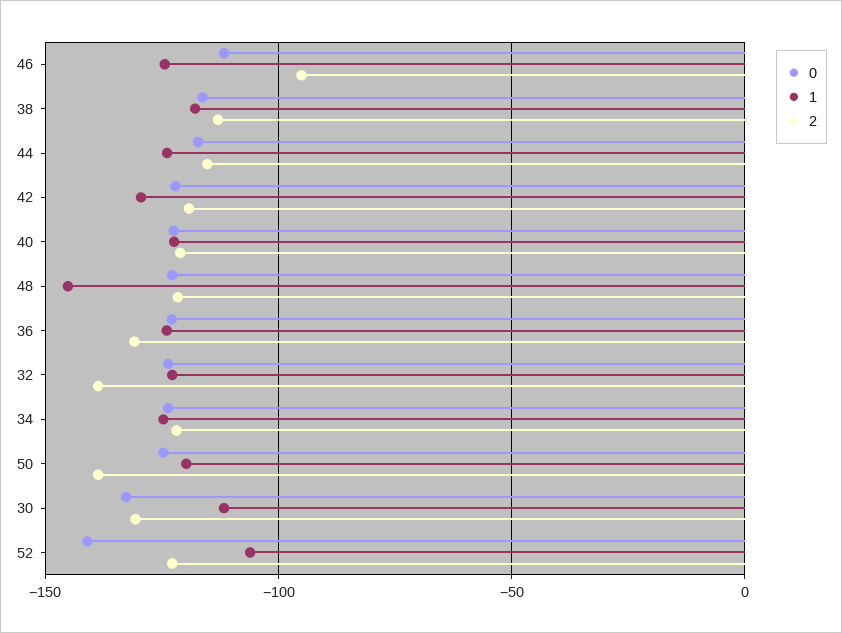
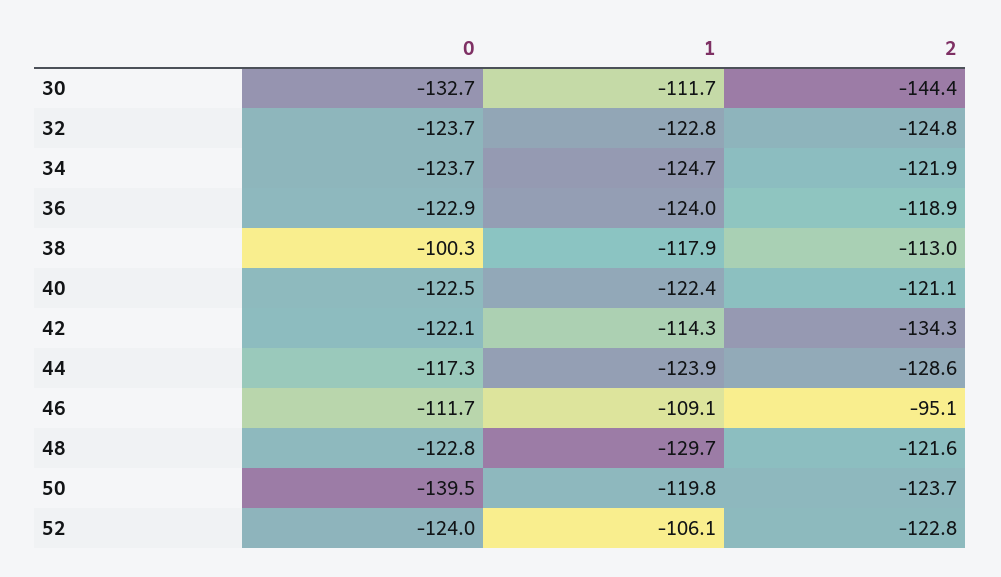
1, 46: -125 -> -109.1
0, 38: -115 -> -100.3
2, 44: -115 -> -128.6
1, 42: -130 -> -114.3
2, 42: -120 -> -134.3
1, 48: -145 -> -129.7
2, 36: -130 -> -118.9
2, 32: -140 -> -124.8
0, 50: -125 -> -139.5
2, 50: -140 -> -123.7
2, 30: -130 -> -144.4
0, 52: -140 -> -124

